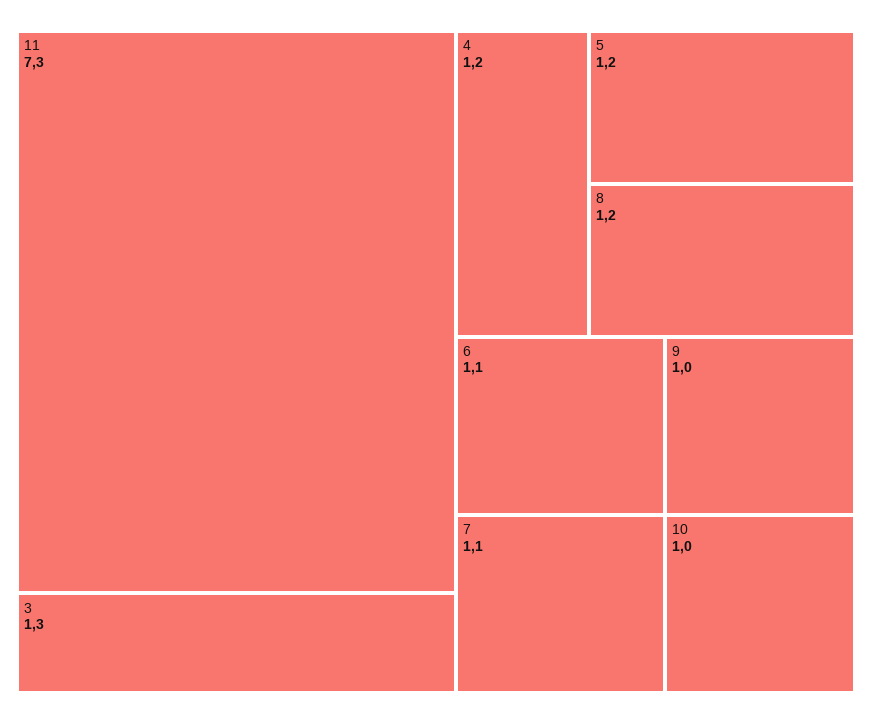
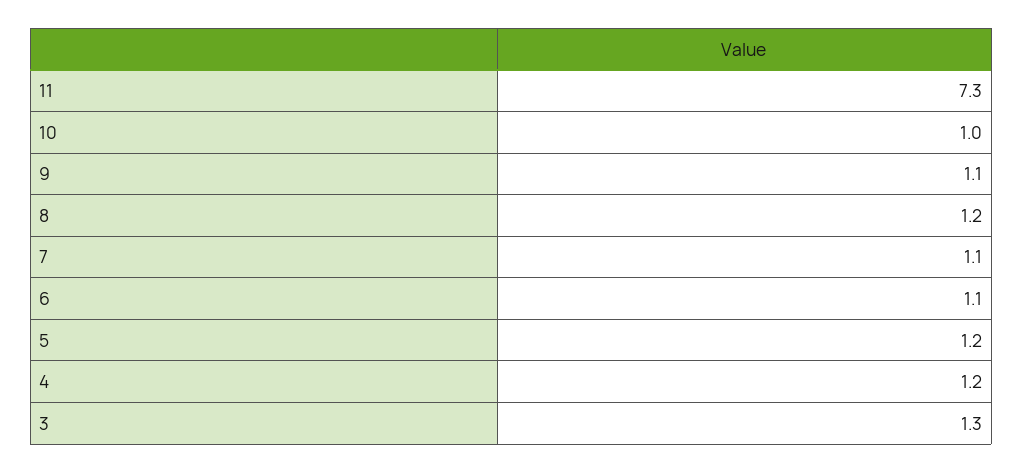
9: 1 -> 1.1

